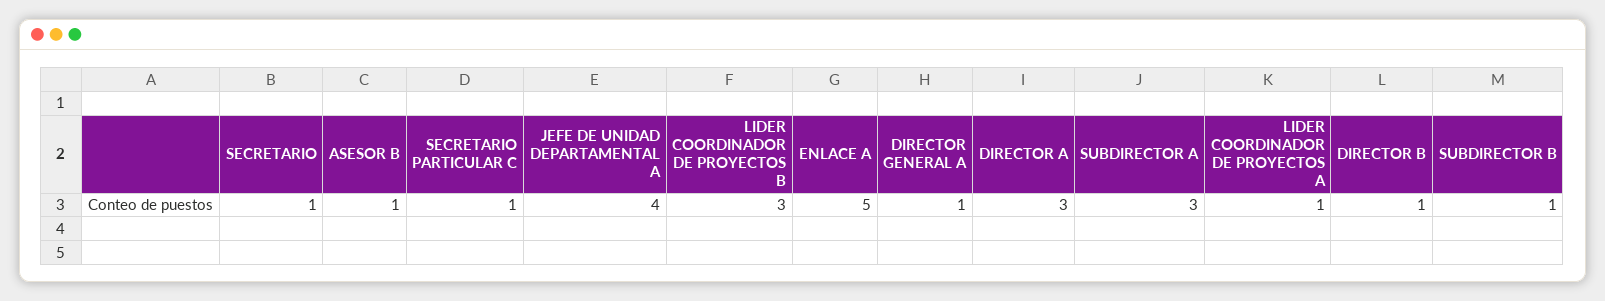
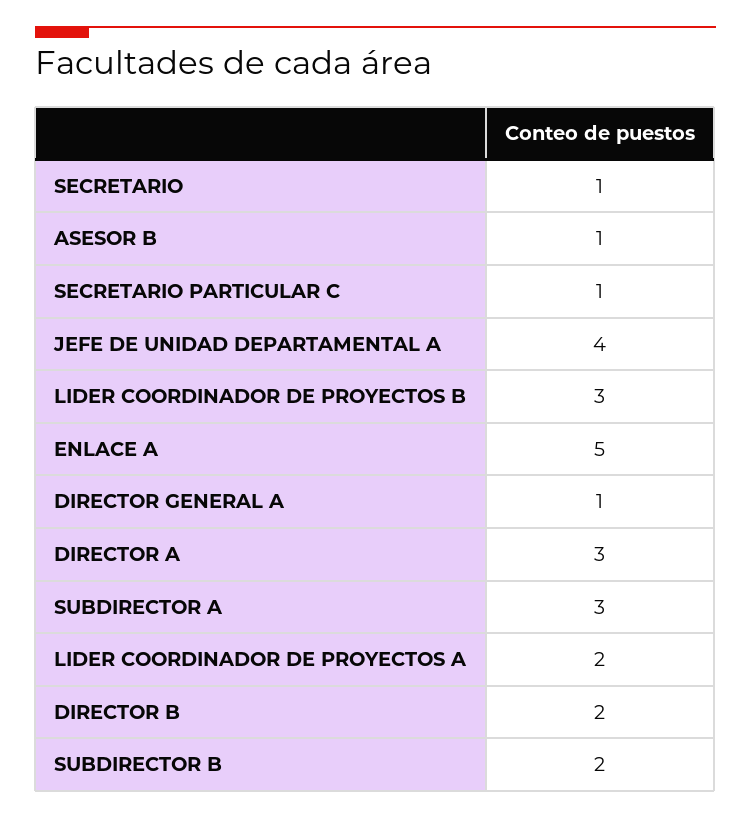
LIDER COORDINADOR DE PROYECTOS A: 1 -> 2
DIRECTOR B: 1 -> 2
SUBDIRECTOR B: 1 -> 2

